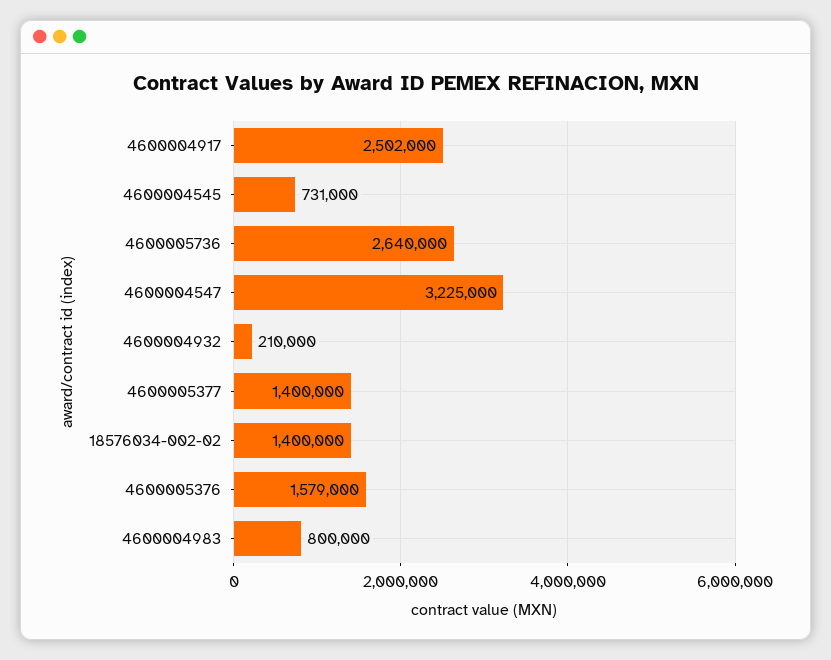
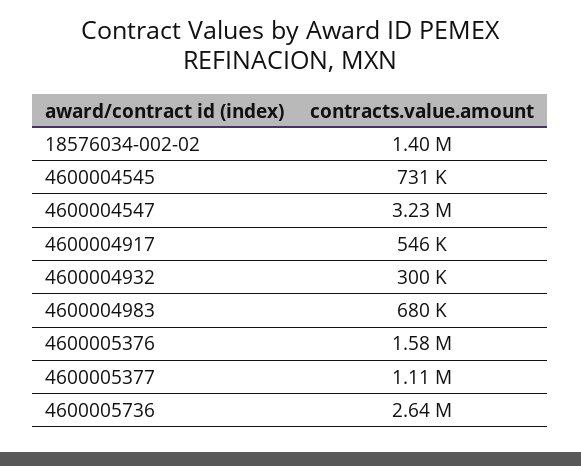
4600004917: 2502000 -> 546000
4600004932: 210000 -> 300000
4600005377: 1400000 -> 1110000
4600004983: 800000 -> 680000

